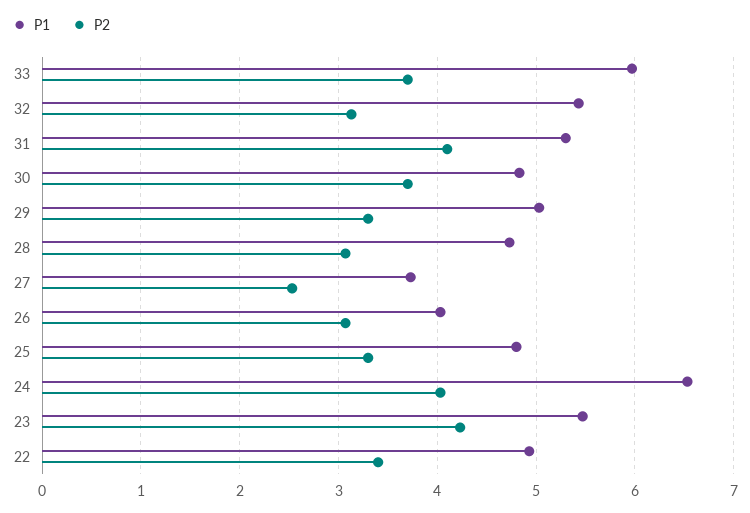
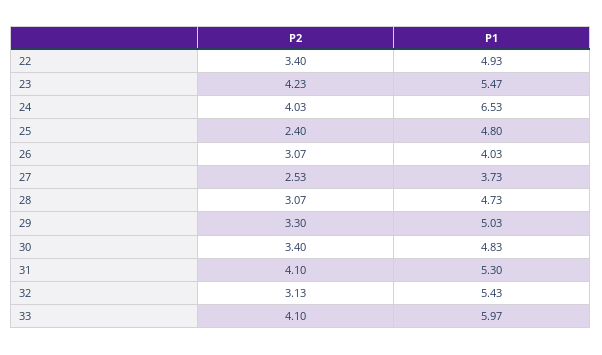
P2, 33: 3.7 -> 4.1
P2, 30: 3.7 -> 3.4
P2, 25: 3.3 -> 2.4

